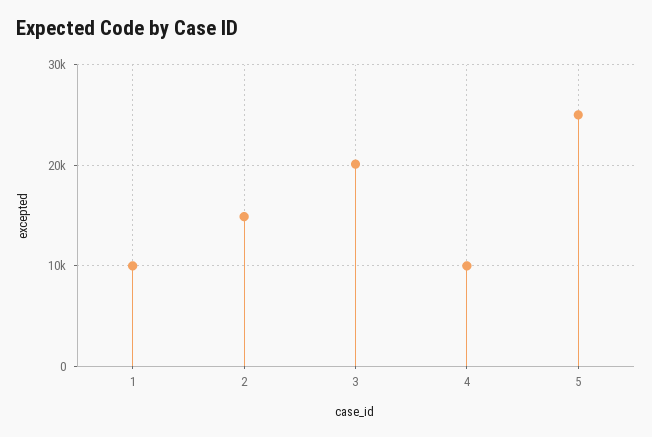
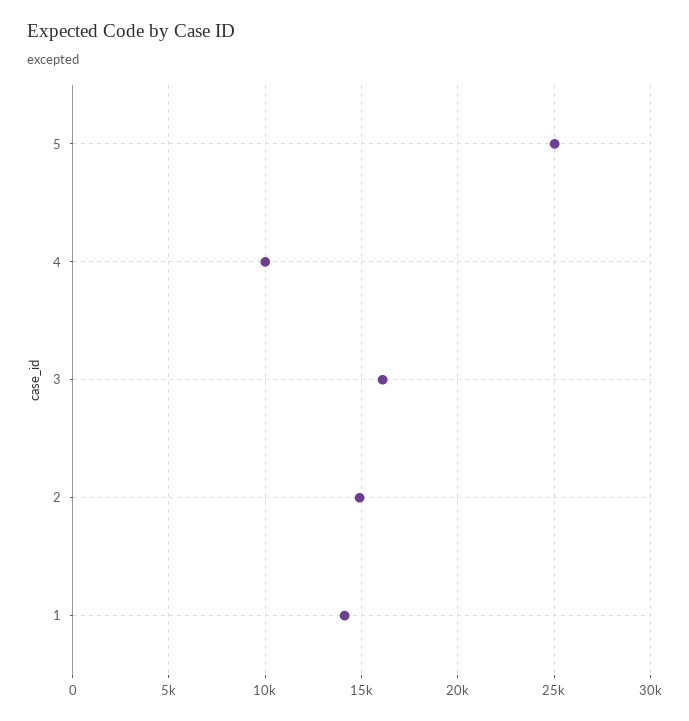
1: 10000 -> 14000
3: 20000 -> 16000

